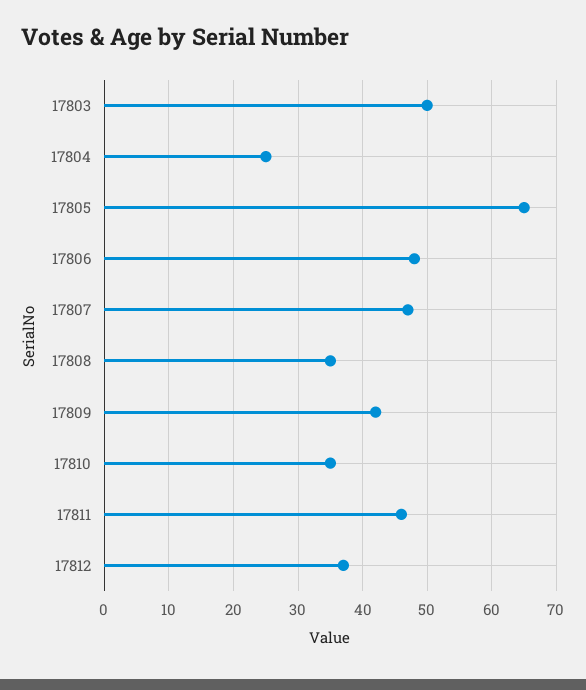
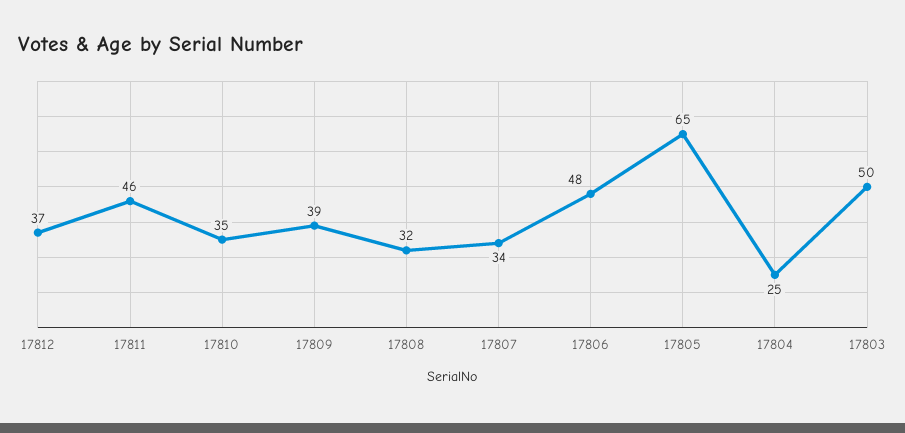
17807: 47 -> 34
17808: 35 -> 32
17809: 42 -> 39

